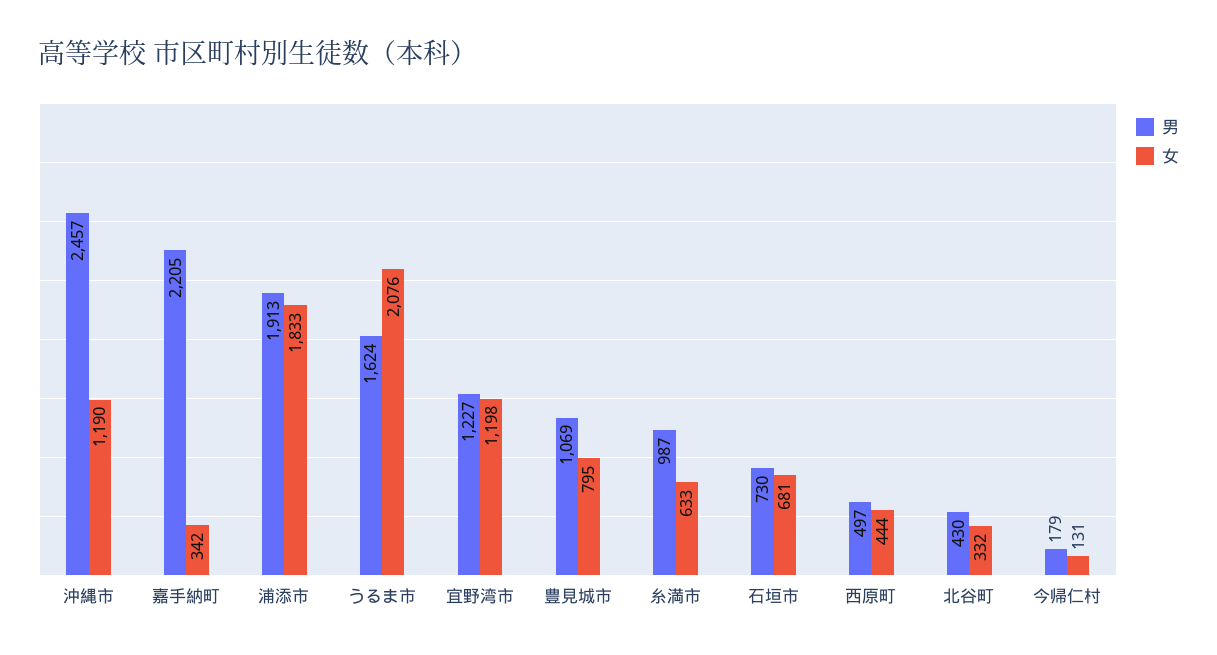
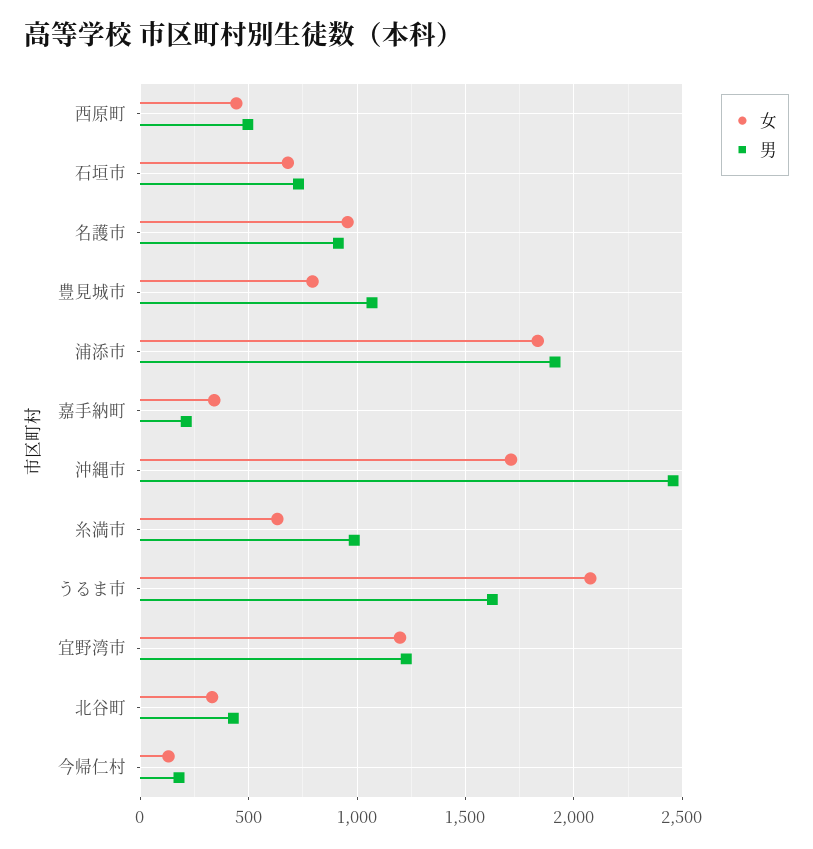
女, 沖縄市: 1190 -> 1700
男, 嘉手納町: 2205 -> 200
女, 名護市: none -> 950
男, 名護市: none -> 900

